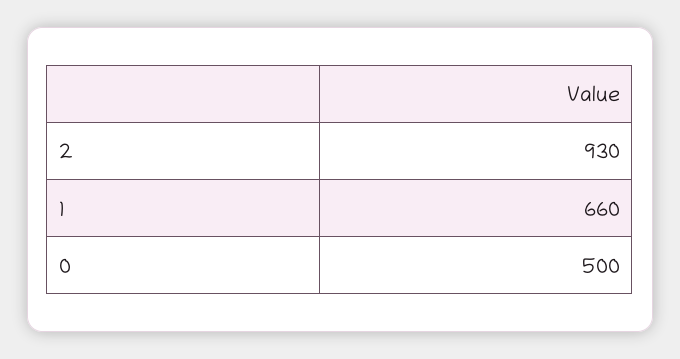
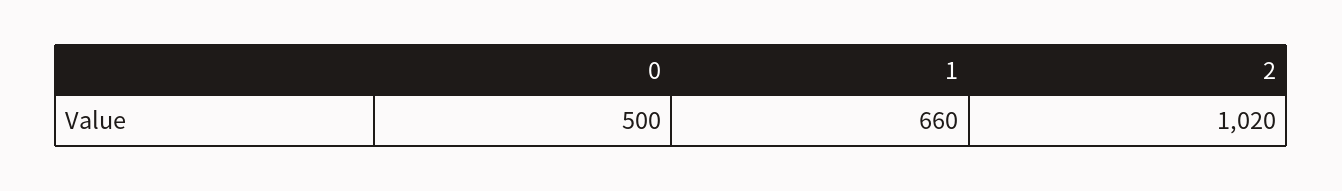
2: 930 -> 1020

